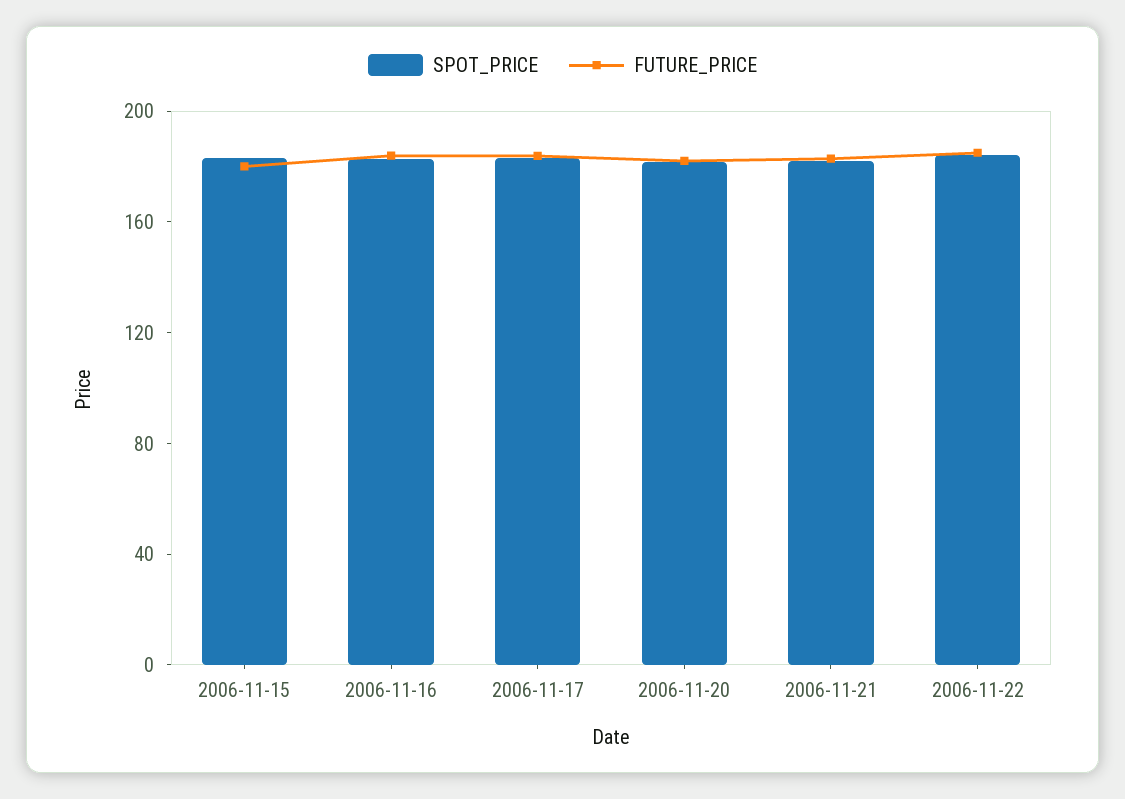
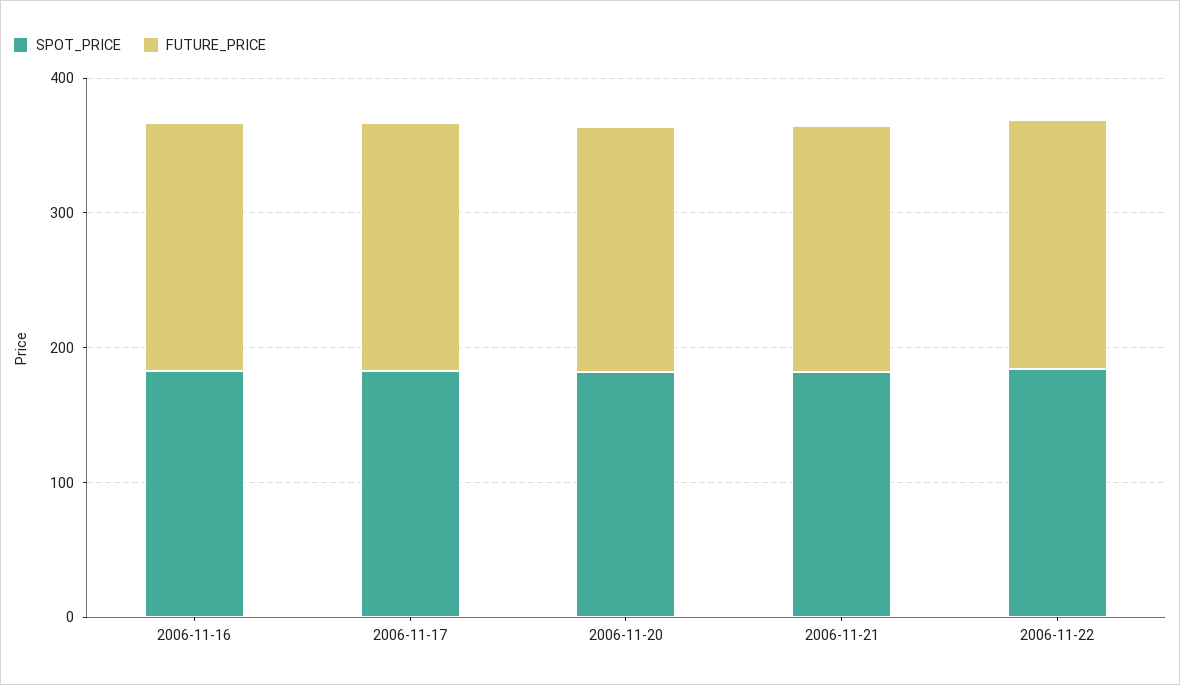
SPOT_PRICE, 2006-11-15: 180 -> none
FUTURE_PRICE, 2006-11-15: 180 -> none

